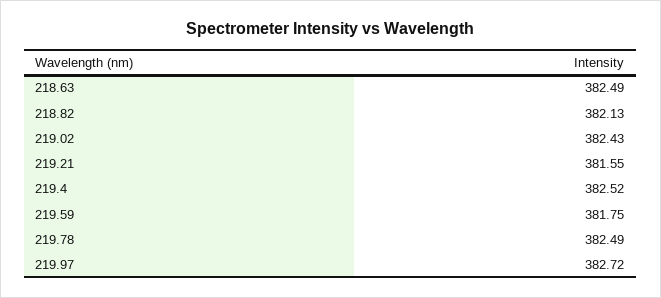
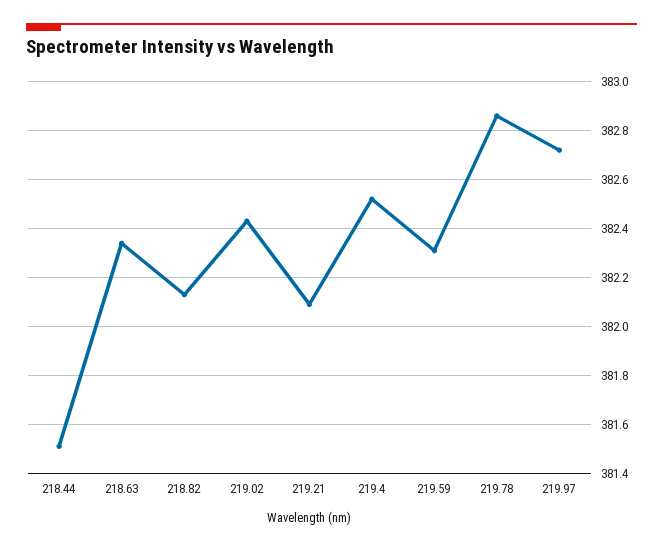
218.63: 382.49 -> 382.35
219.21: 381.55 -> 382.1
219.59: 381.75 -> 382.3
219.78: 382.49 -> 382.85
218.44: none -> 381.5

